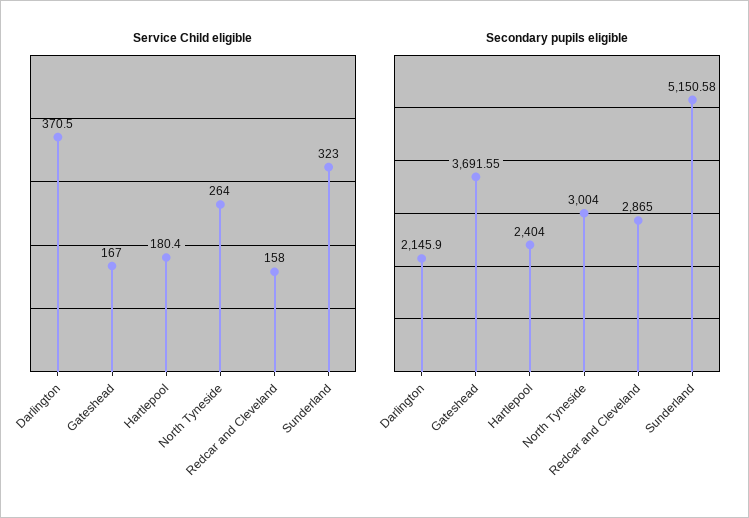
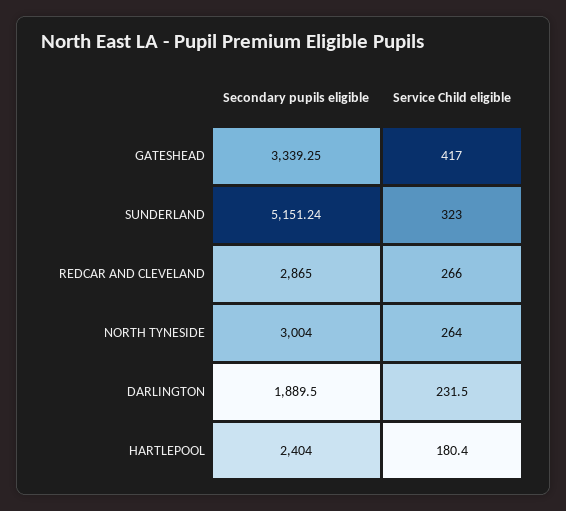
Service Child eligible, Darlington: 370.5 -> 231.5
Service Child eligible, Gateshead: 167 -> 417
Service Child eligible, Redcar and Cleveland: 158 -> 266
Secondary pupils eligible, Darlington: 2145.9 -> 1889.5
Secondary pupils eligible, Gateshead: 3691.55 -> 3339.25
Secondary pupils eligible, Sunderland: 5150.58 -> 5151.24

